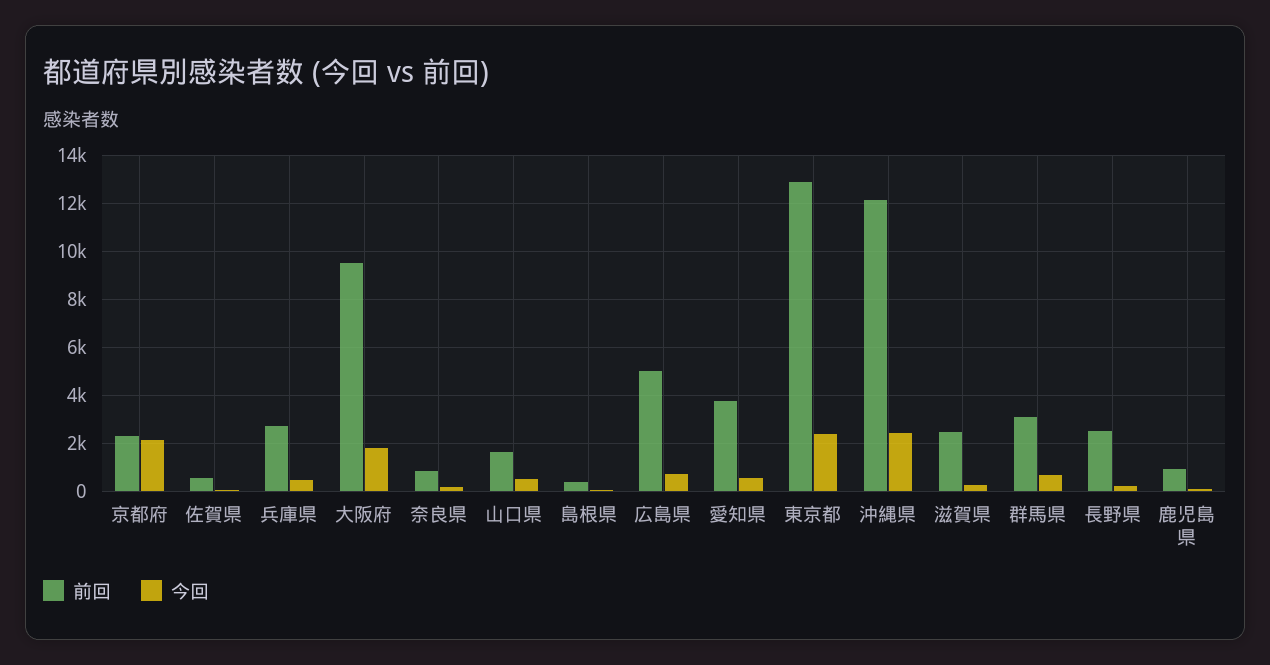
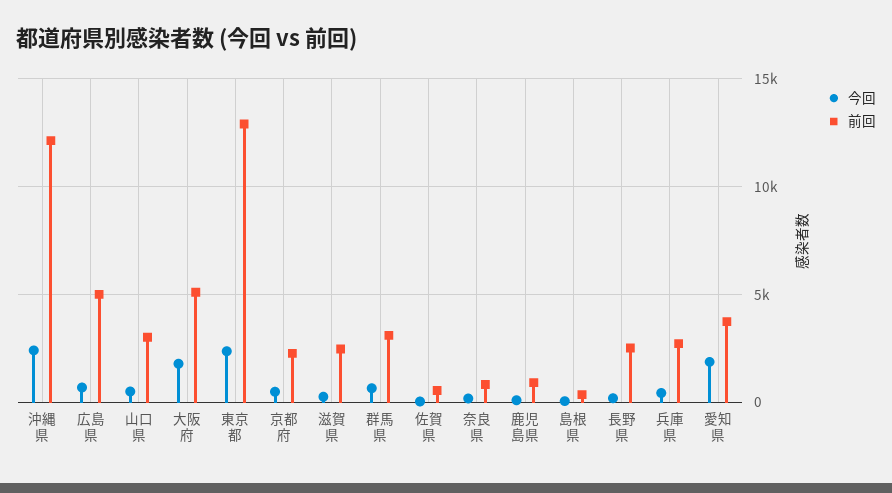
今回, 京都府: 2000 -> 500
前回, 大阪府: 9500 -> 5000
前回, 山口県: 1500 -> 3000
今回, 愛知県: 500 -> 2000

